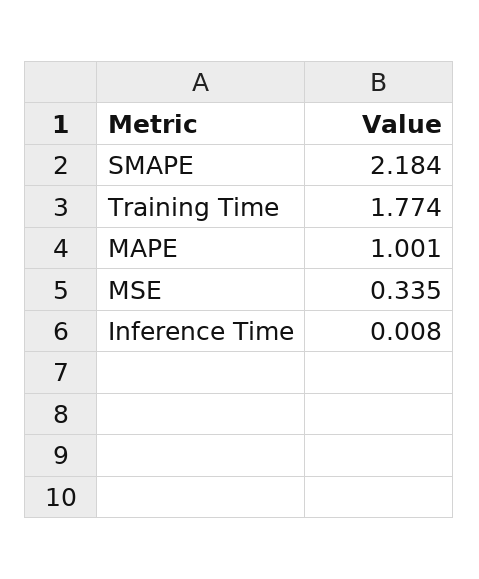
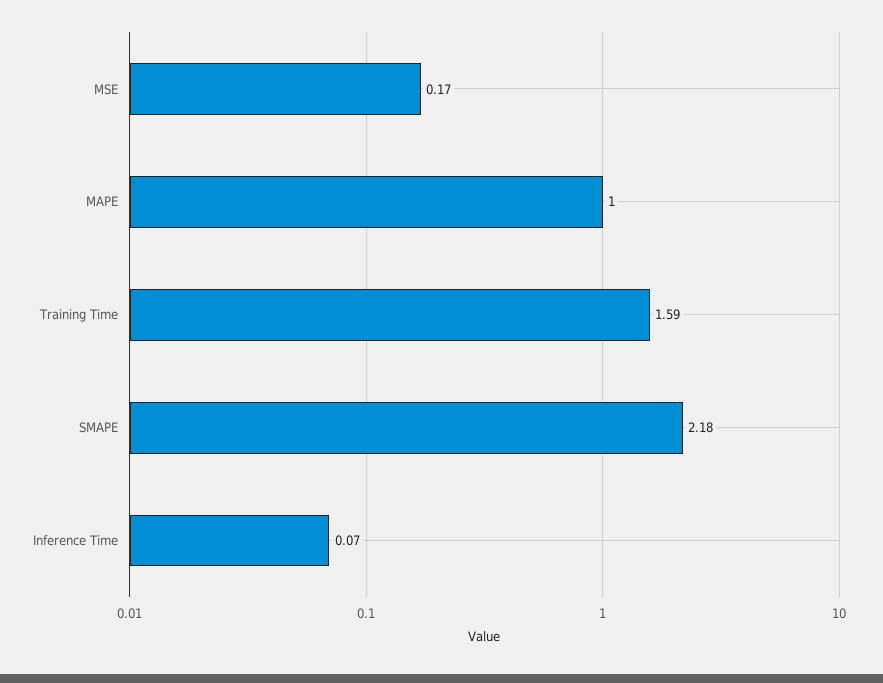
Training Time: 1.774 -> 1.59
MSE: 0.335 -> 0.17
Inference Time: 0.008 -> 0.07

